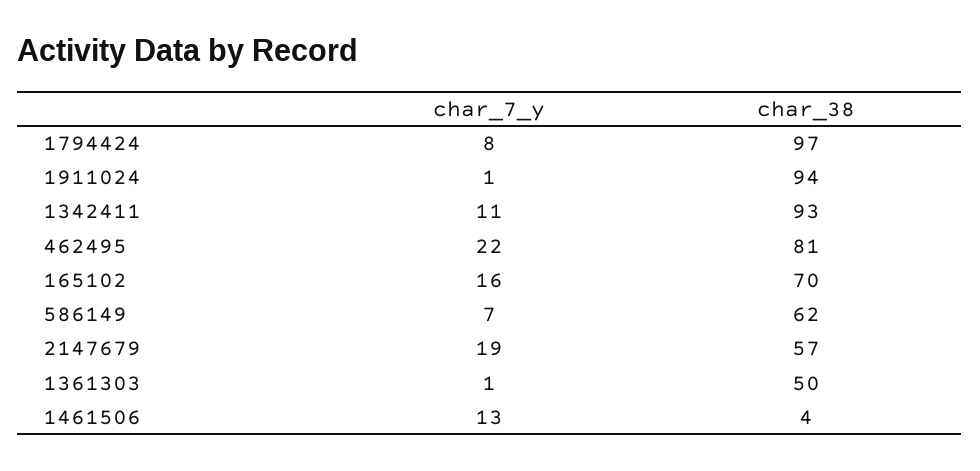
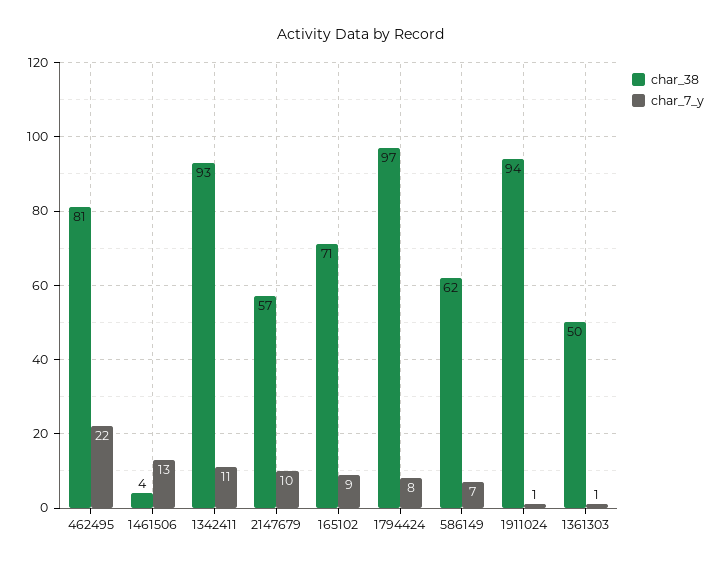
char_7_y, 165102: 16 -> 9
char_38, 165102: 70 -> 71
char_7_y, 2147679: 19 -> 10

